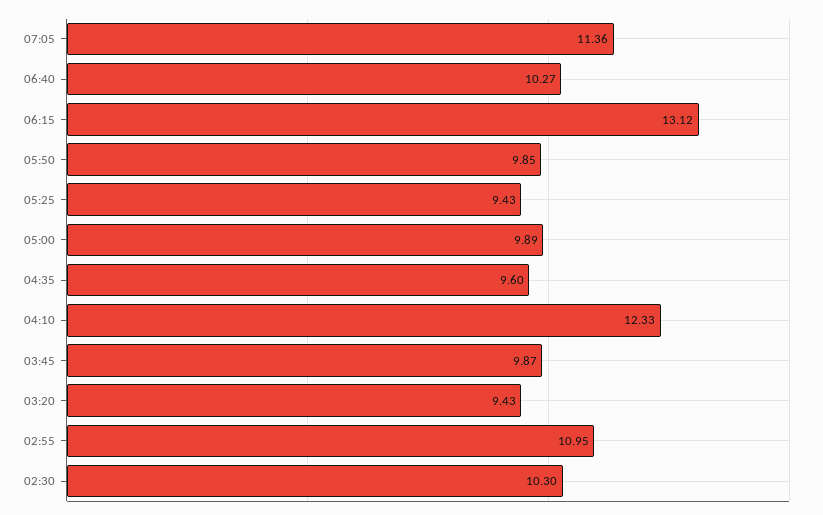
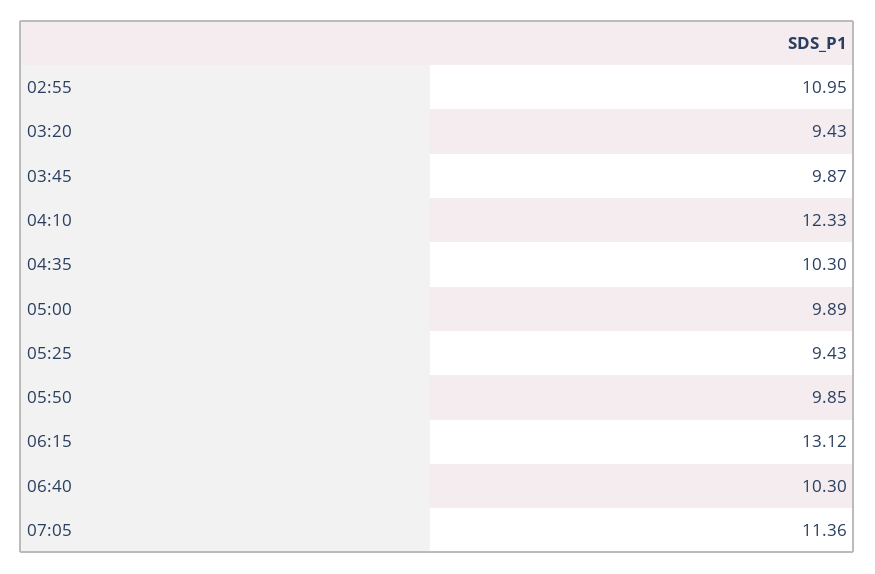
06:40: 10.27 -> 10.3
04:35: 9.6 -> 10.3
02:30: 10.3 -> none

